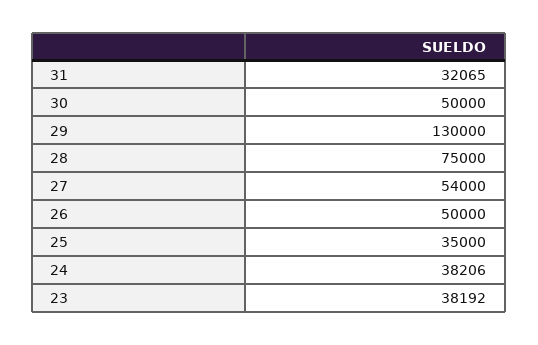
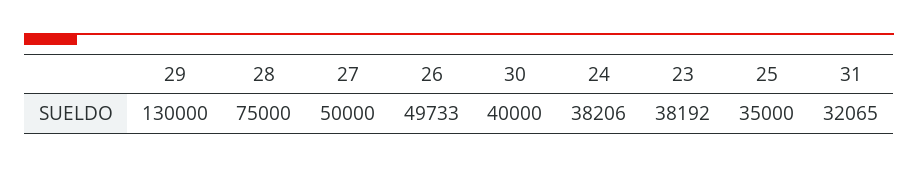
30: 50000 -> 40000
27: 54000 -> 50000
26: 50000 -> 49733

